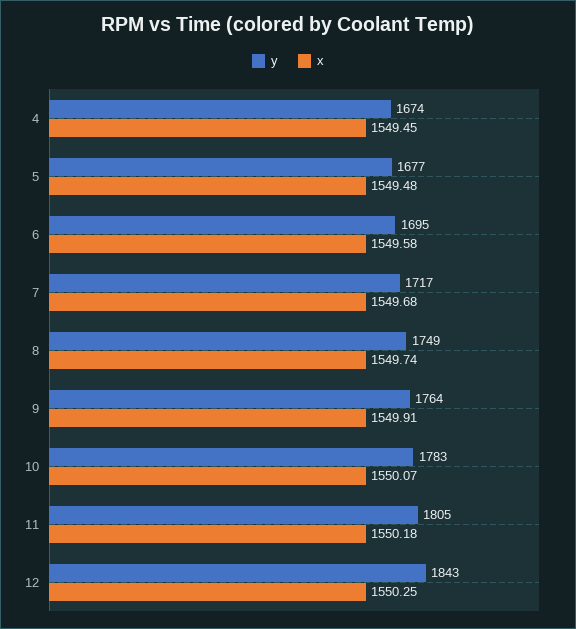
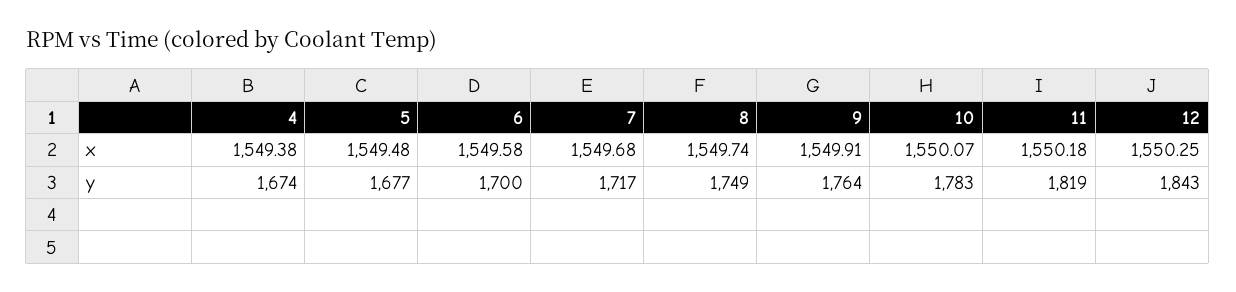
x, 4: 1549.45 -> 1549.38
y, 6: 1695 -> 1700
y, 11: 1805 -> 1819

